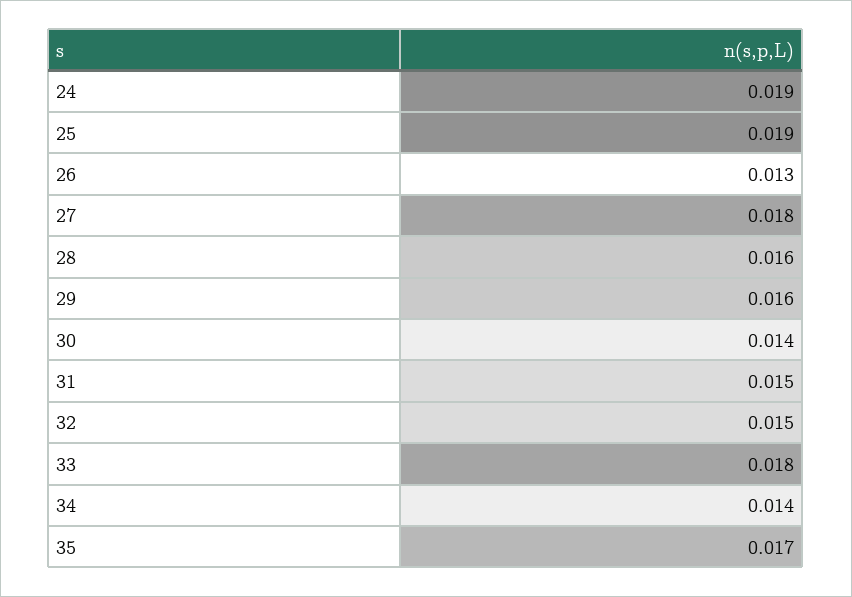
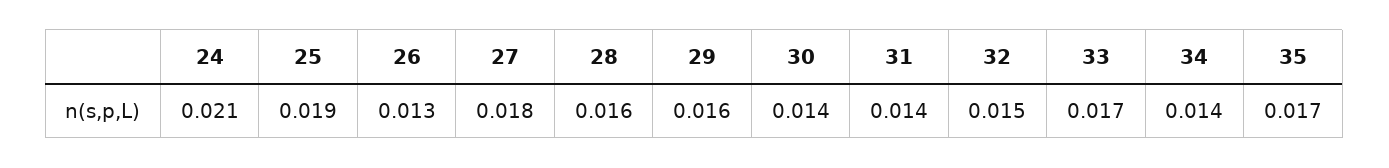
24: 0.019 -> 0.021
31: 0.015 -> 0.014
33: 0.018 -> 0.017

